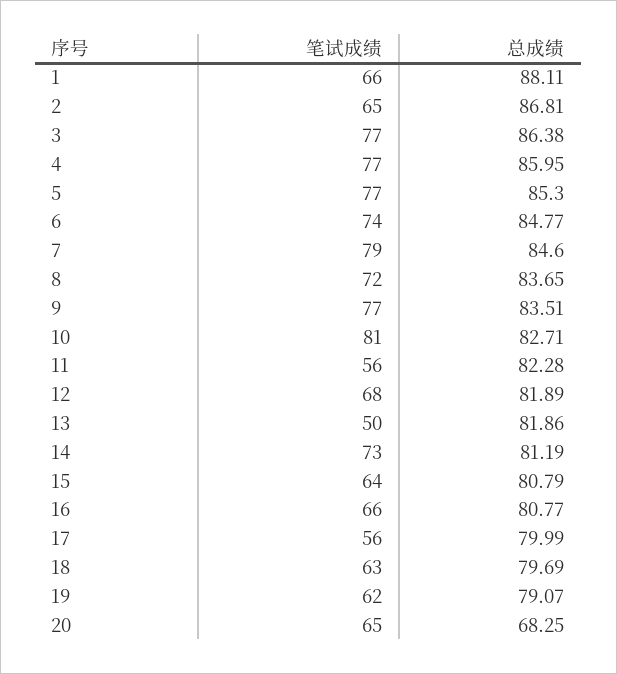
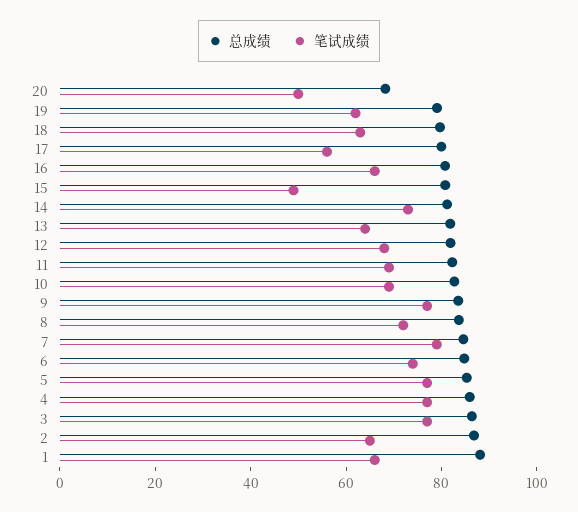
笔试成绩, 10: 81 -> 70
笔试成绩, 11: 56 -> 70
笔试成绩, 13: 50 -> 65
笔试成绩, 15: 64 -> 50
笔试成绩, 20: 65 -> 50

